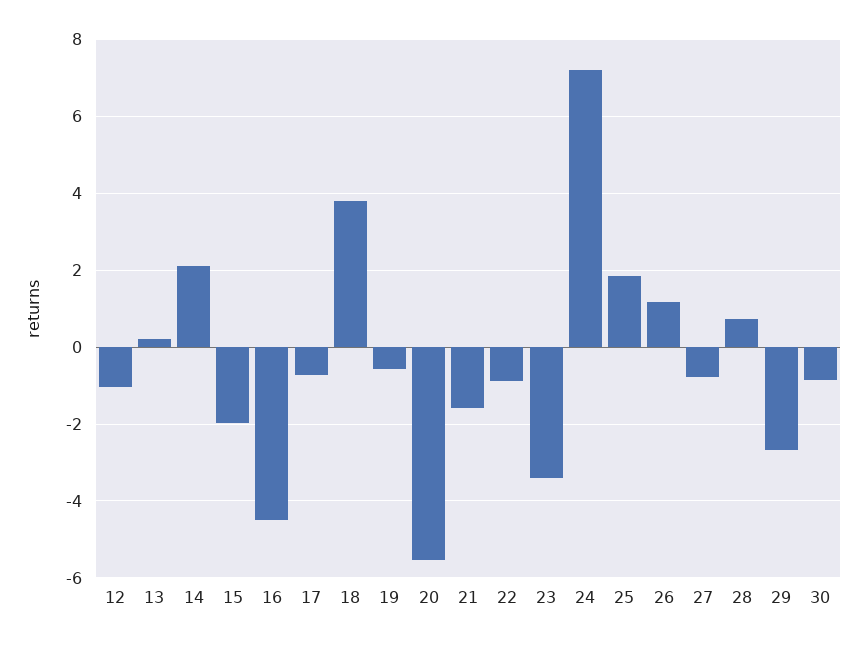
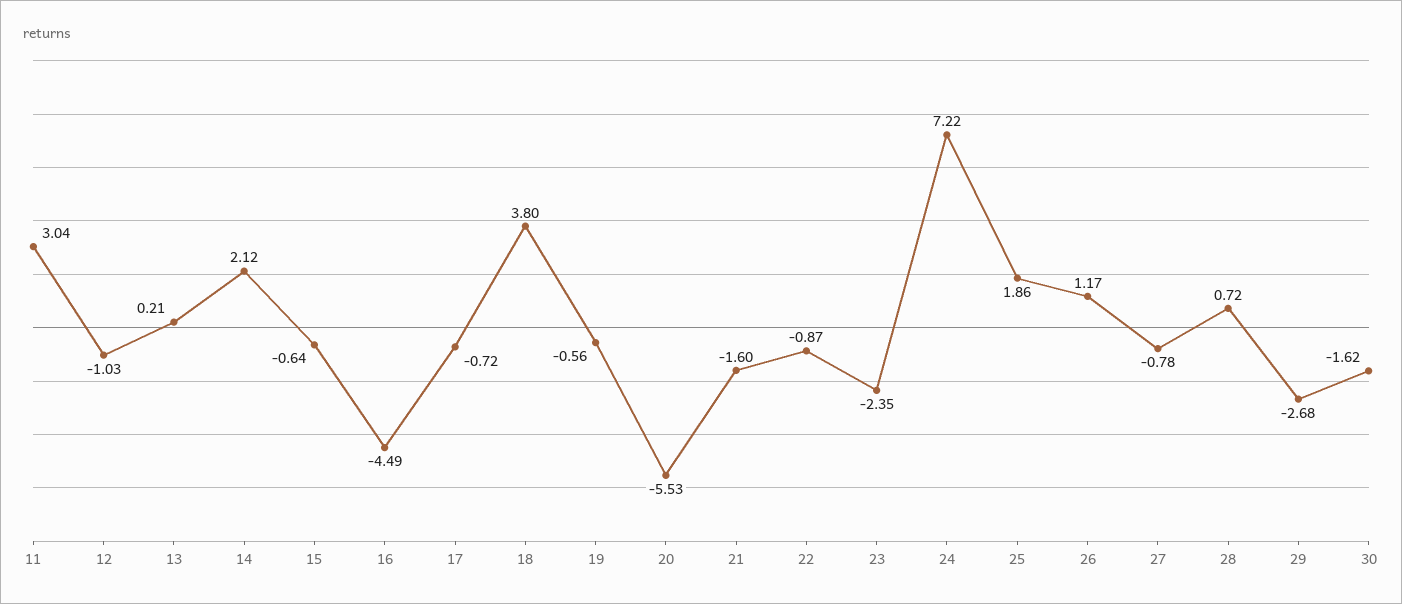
15: -2 -> -0.64
23: -3.4 -> -2.35
30: -0.8 -> -1.62
11: none -> 3.04

